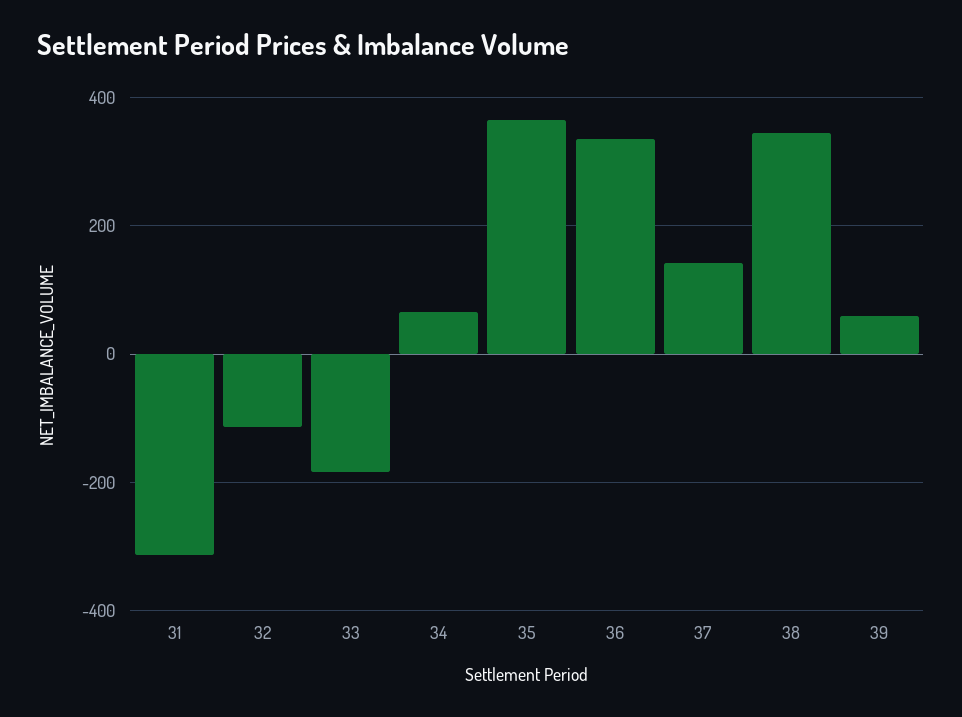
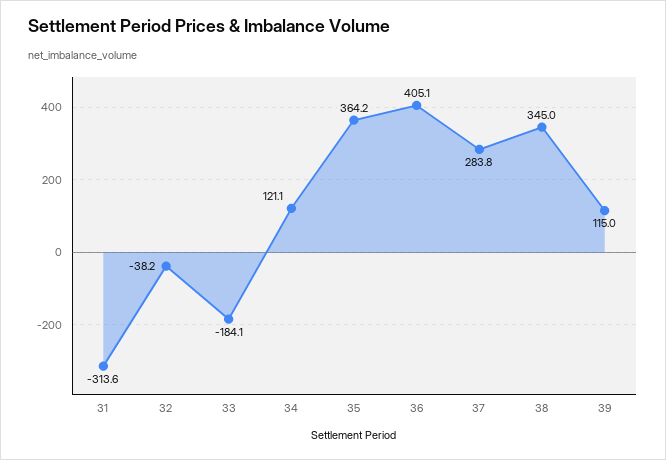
32: -120 -> -38.2
34: 60 -> 121.1
36: 340 -> 405.1
37: 140 -> 283.8
39: 60 -> 115

